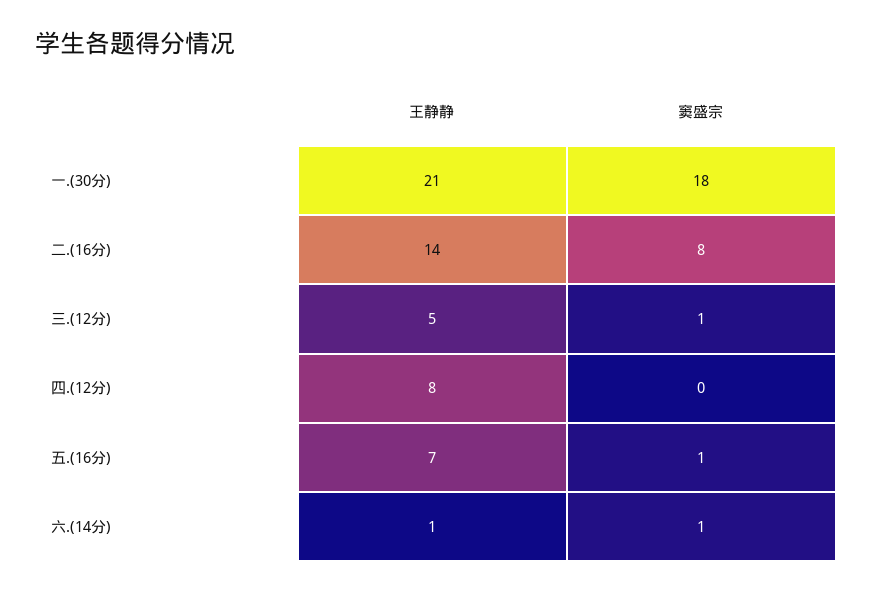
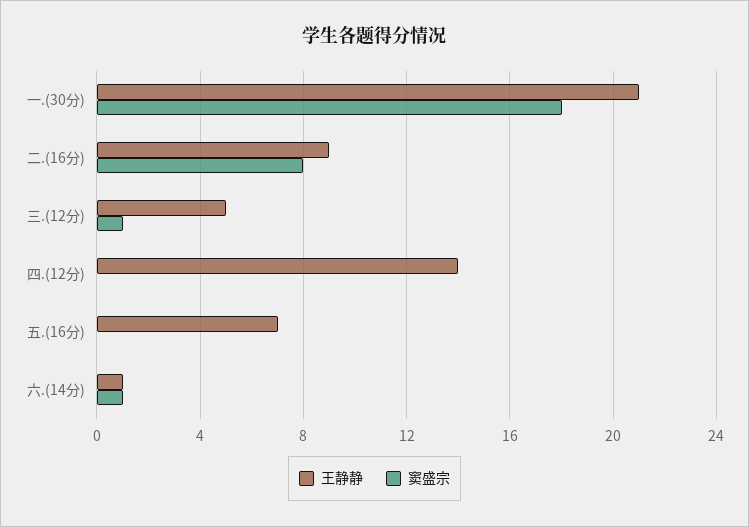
王静静, 二.(16分): 14 -> 9
王静静, 四.(12分): 8 -> 14
窦盛宗, 五.(16分): 1 -> 0

